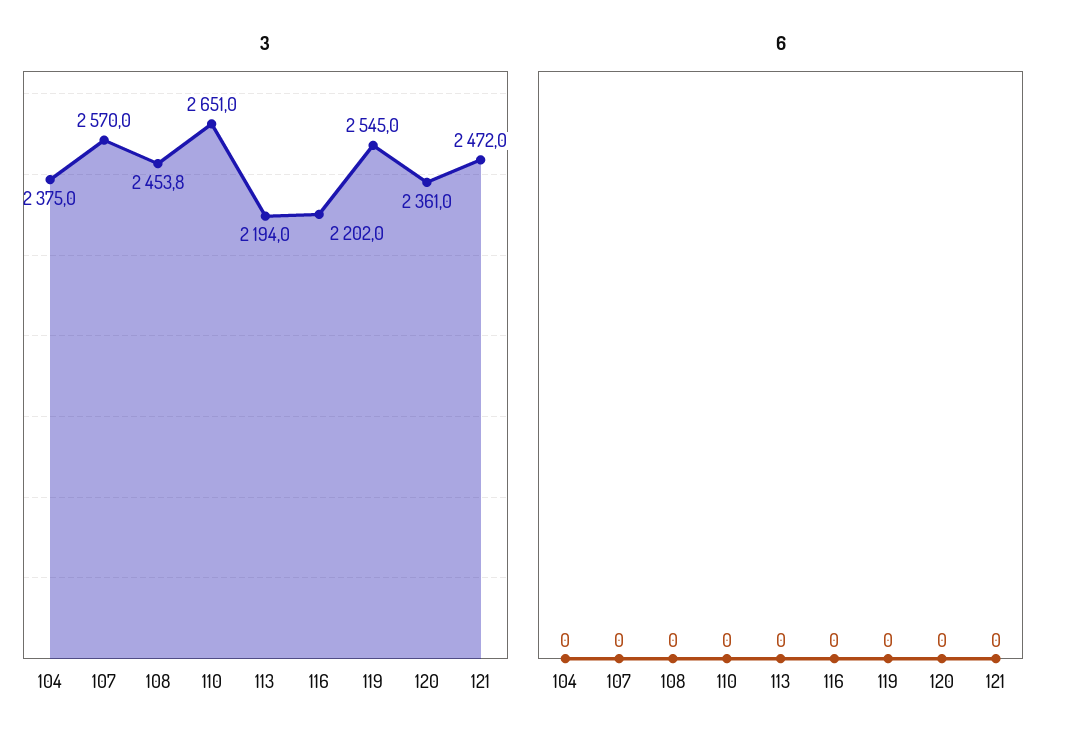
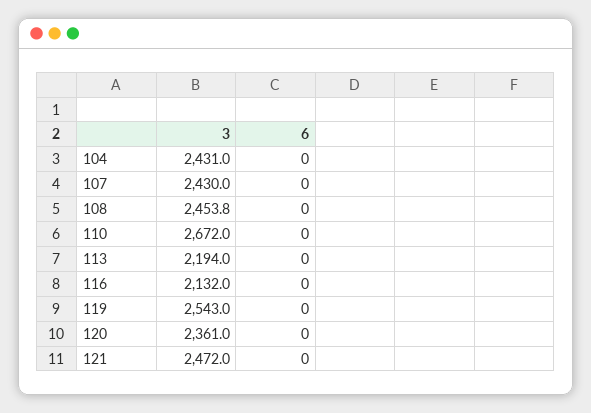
3, 104: 2375 -> 2431
3, 107: 2570 -> 2430
3, 110: 2651 -> 2672
3, 116: 2202 -> 2132
3, 119: 2545 -> 2543

